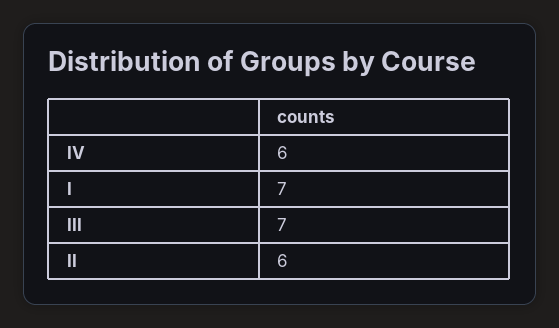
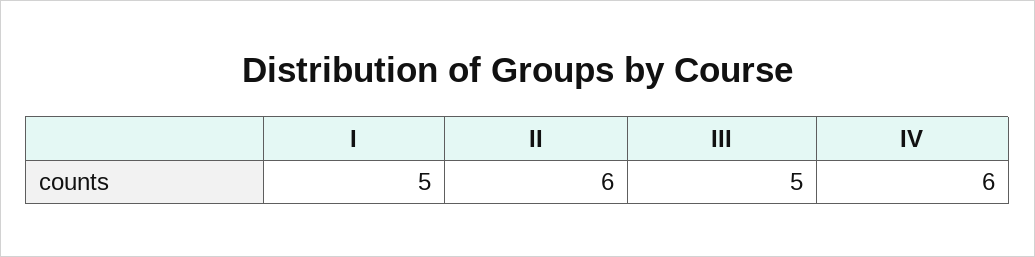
I: 7 -> 5
III: 7 -> 5

